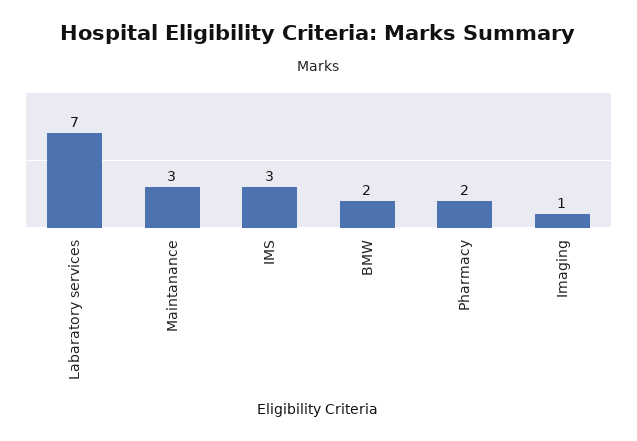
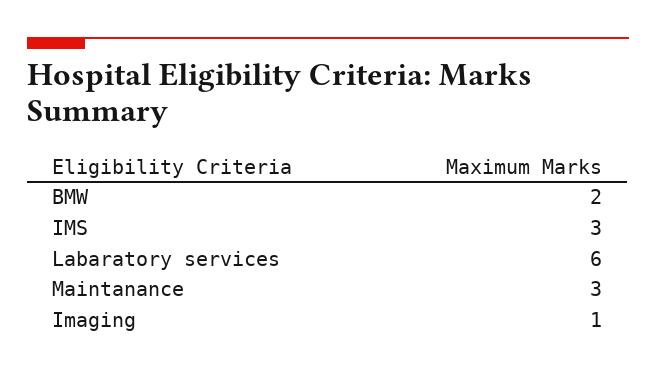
Labaratory services: 7 -> 6
Pharmacy: 2 -> none

